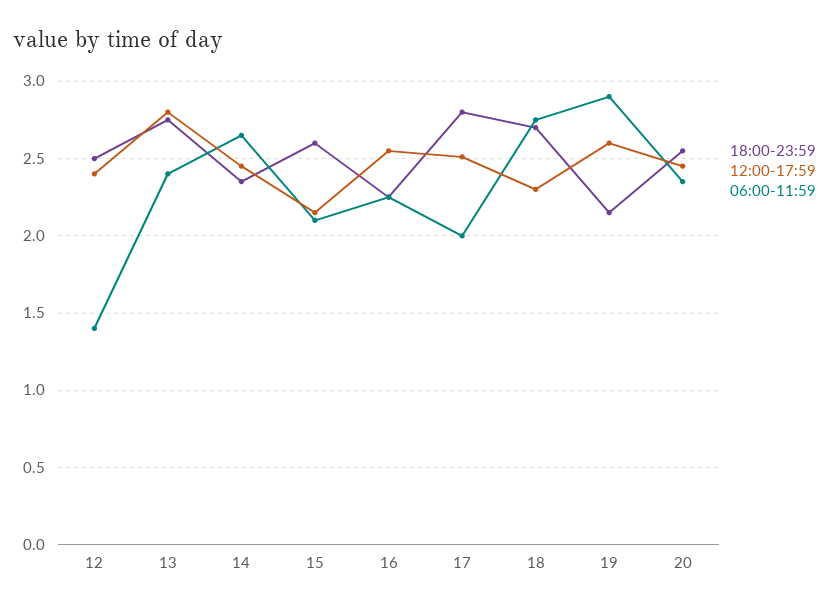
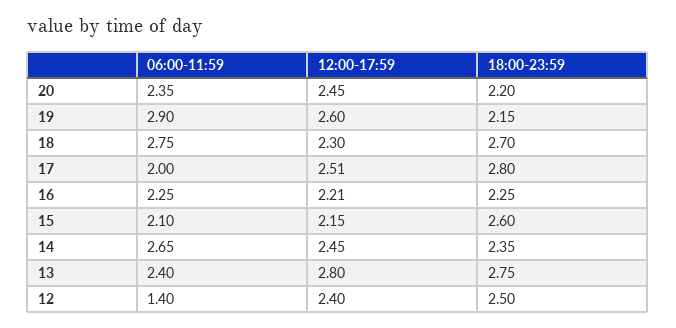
12:00-17:59, 16: 2.55 -> 2.21
18:00-23:59, 20: 2.55 -> 2.2

